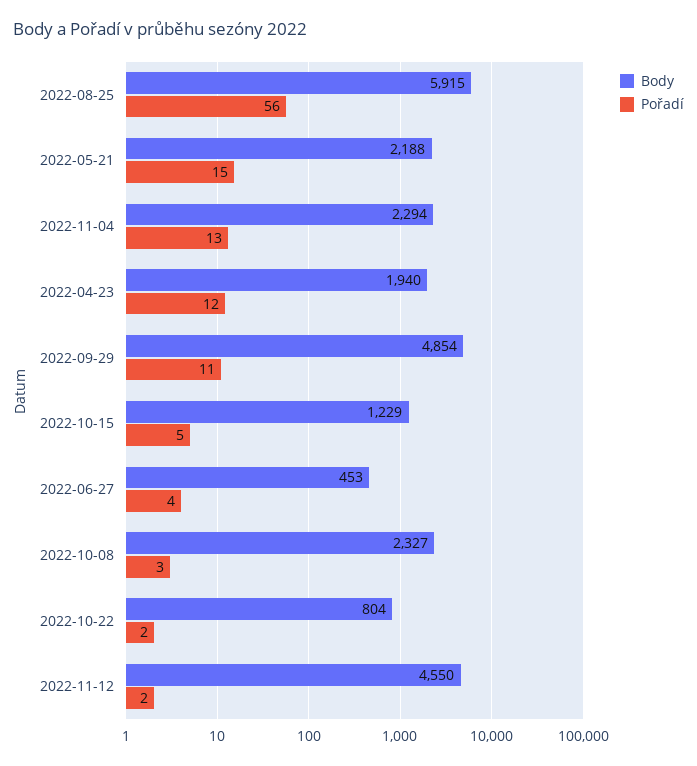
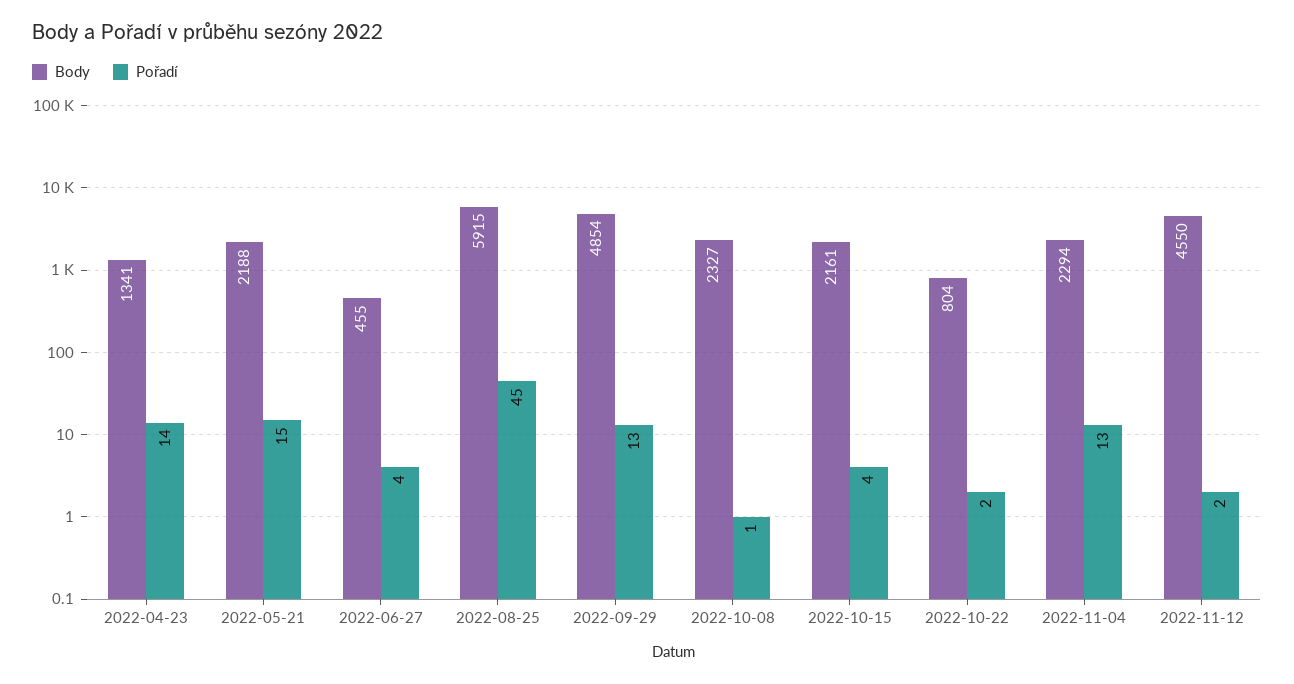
Pořadí, 2022-08-25: 56 -> 45
Body, 2022-04-23: 1940 -> 1341
Pořadí, 2022-04-23: 12 -> 14
Pořadí, 2022-09-29: 11 -> 13
Body, 2022-10-15: 1229 -> 2161
Pořadí, 2022-10-15: 5 -> 4
Body, 2022-06-27: 453 -> 455
Pořadí, 2022-10-08: 3 -> 1

